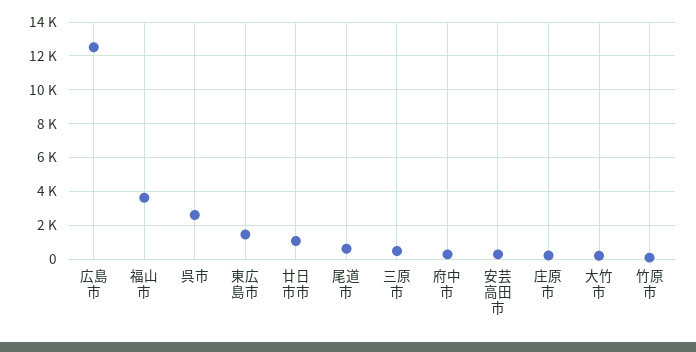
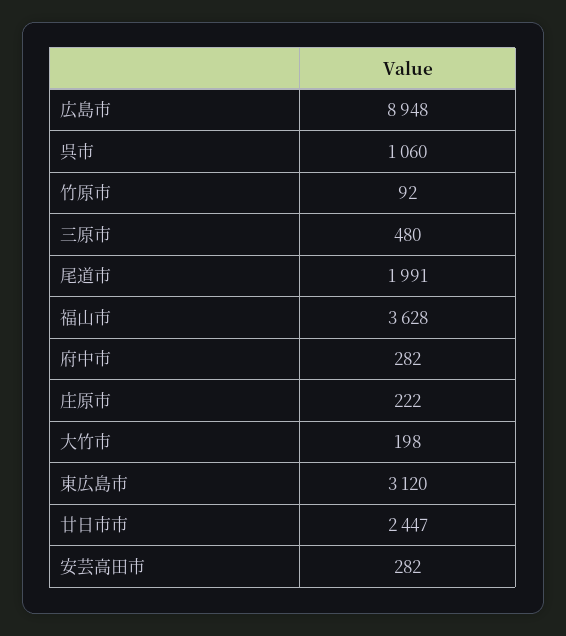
広島市: 12500 -> 8948
呉市: 2500 -> 1060
東広島市: 1500 -> 3120
廿日市市: 1000 -> 2447
尾道市: 500 -> 1991

